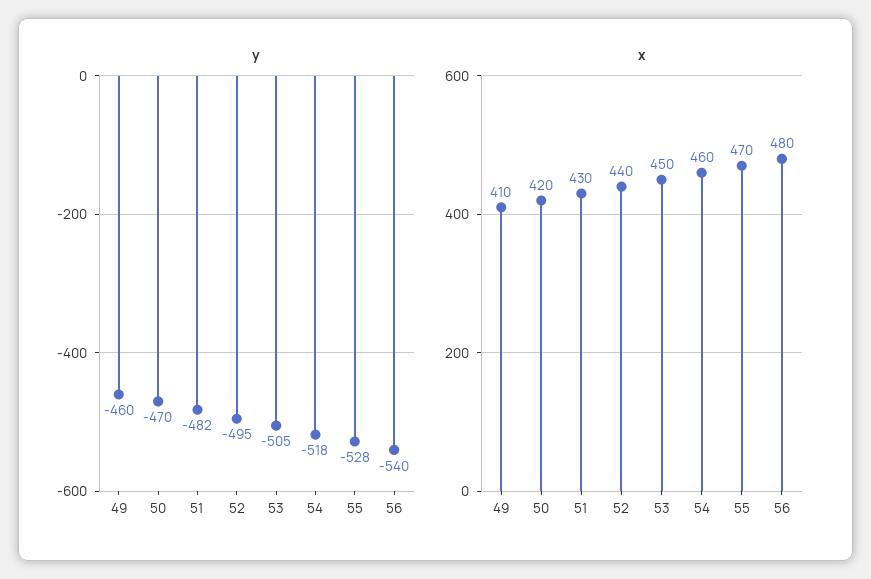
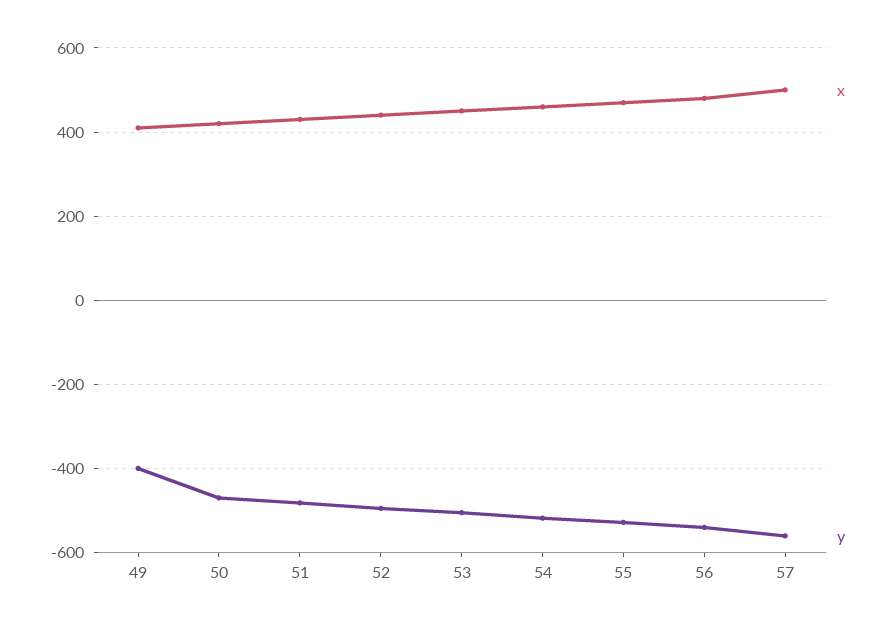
y, 49: -460 -> -400
x, 57: none -> 500
y, 57: none -> -560

